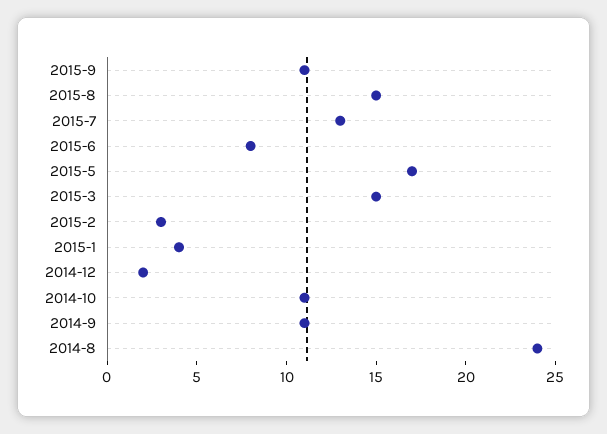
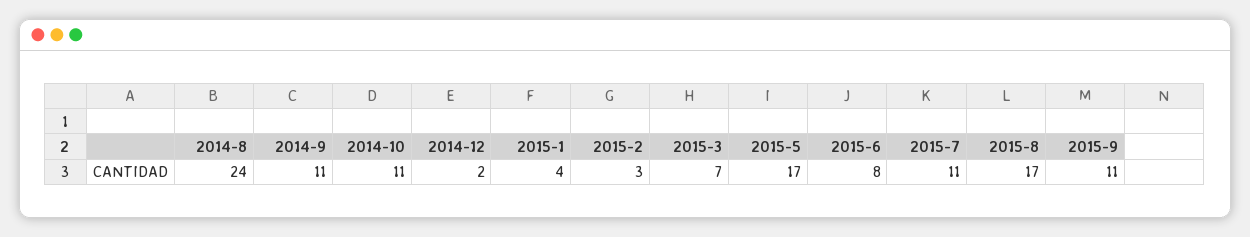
2015-8: 15 -> 17
2015-7: 13 -> 11
2015-3: 15 -> 7

